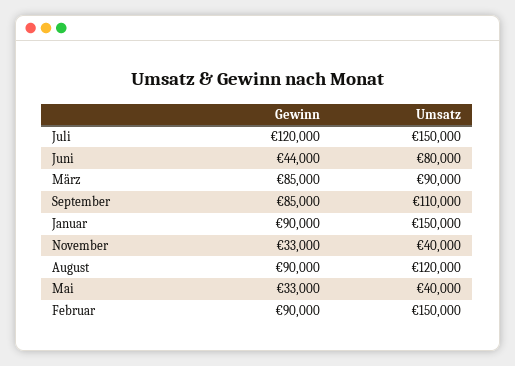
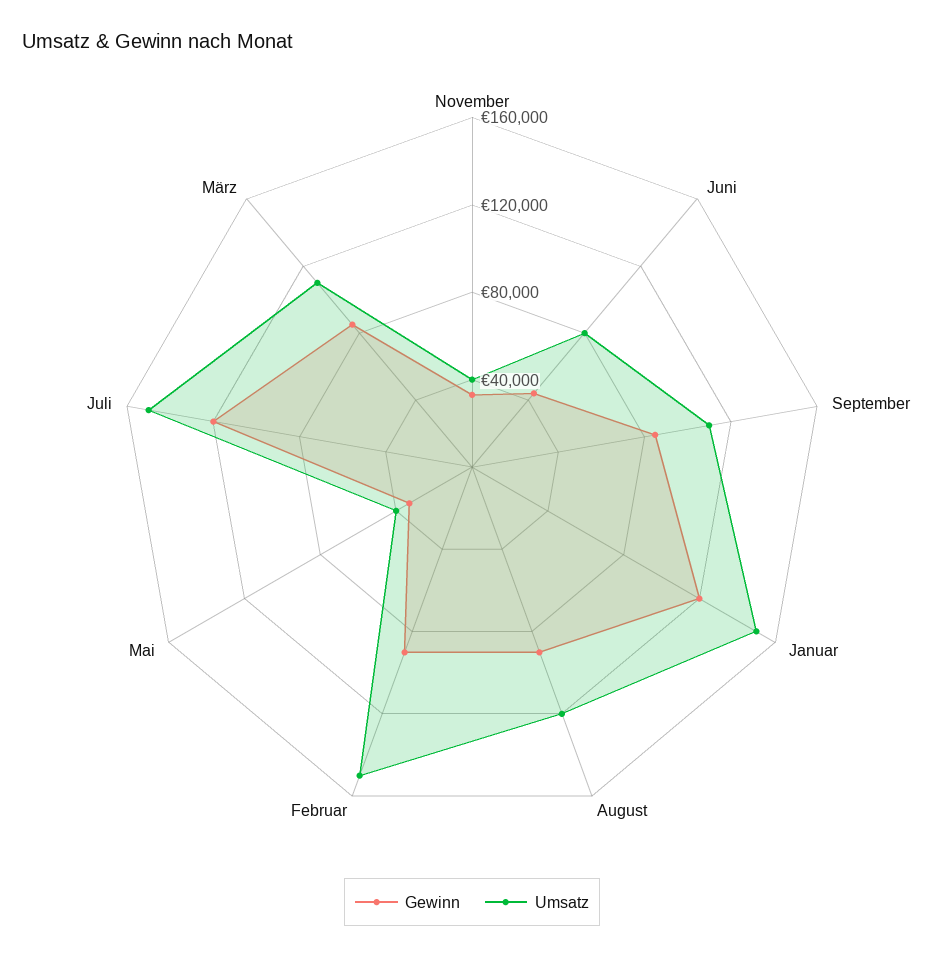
Umsatz, März: 90000 -> 110000
Gewinn, Januar: 90000 -> 120000

